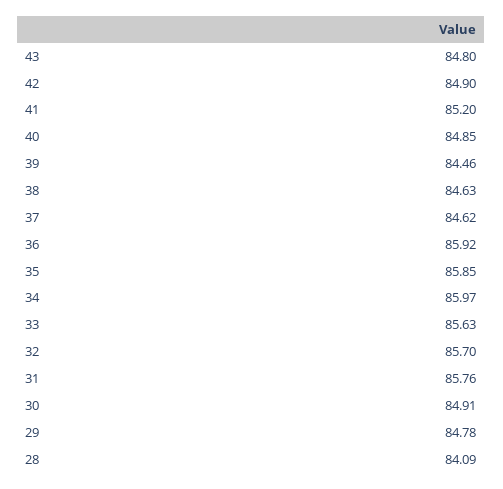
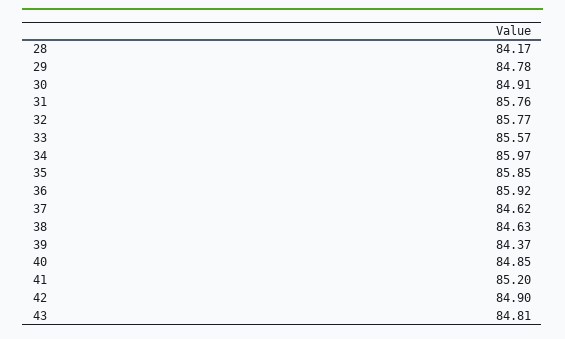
43: 84.8 -> 84.81
39: 84.46 -> 84.37
33: 85.63 -> 85.57
32: 85.7 -> 85.77
28: 84.09 -> 84.17

